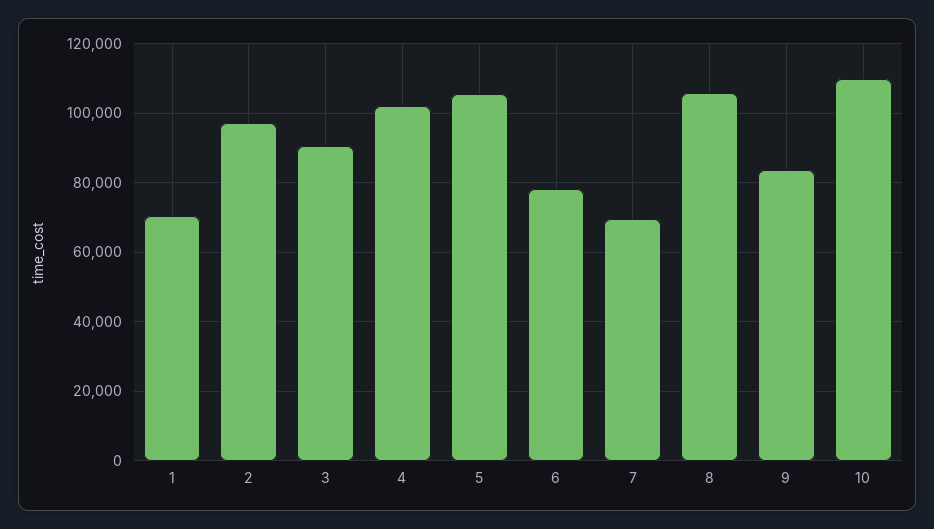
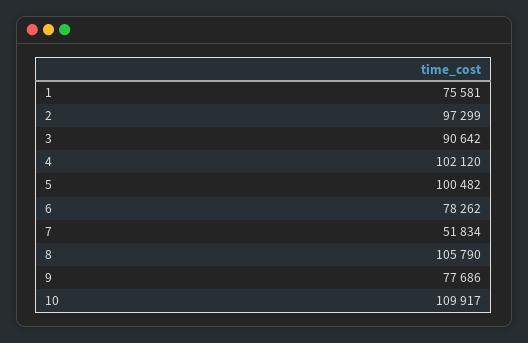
1: 70000 -> 75581
5: 106000 -> 100482
7: 70000 -> 51834
9: 84000 -> 77686

